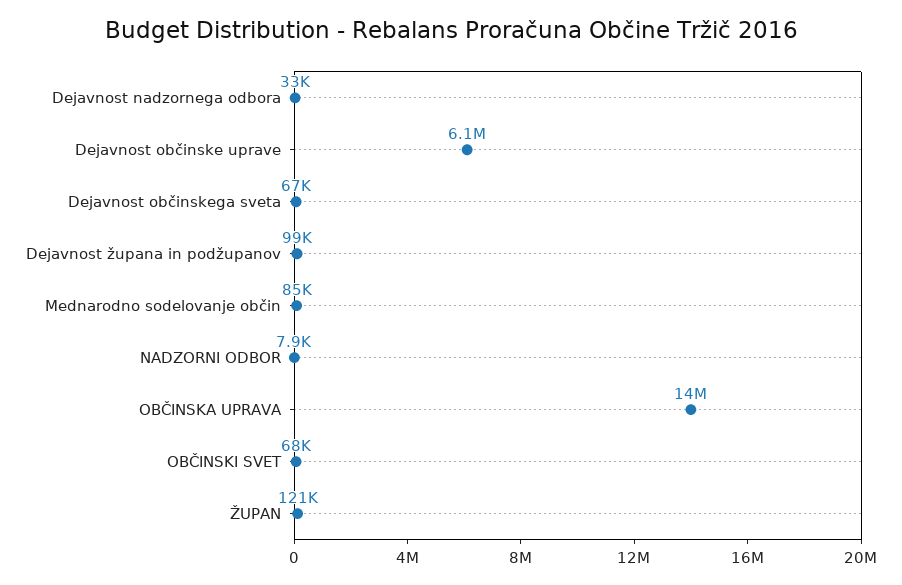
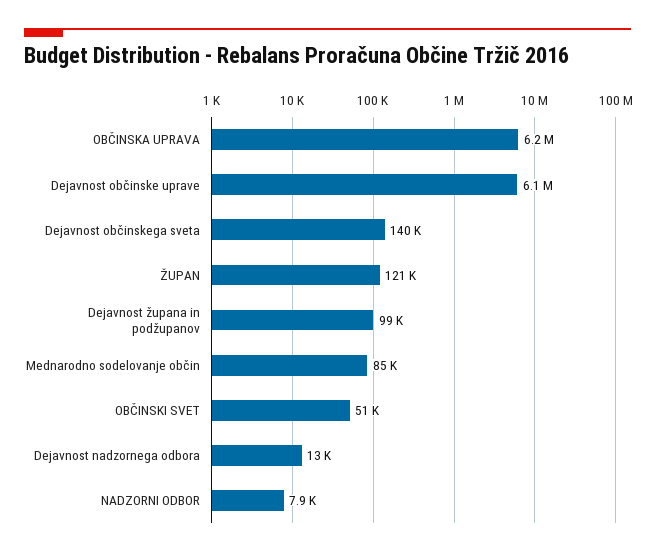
Dejavnost nadzornega odbora: 33000 -> 13000
Dejavnost občinskega sveta: 67000 -> 140000
OBČINSKA UPRAVA: 14000000 -> 6200000
OBČINSKI SVET: 68000 -> 51000

